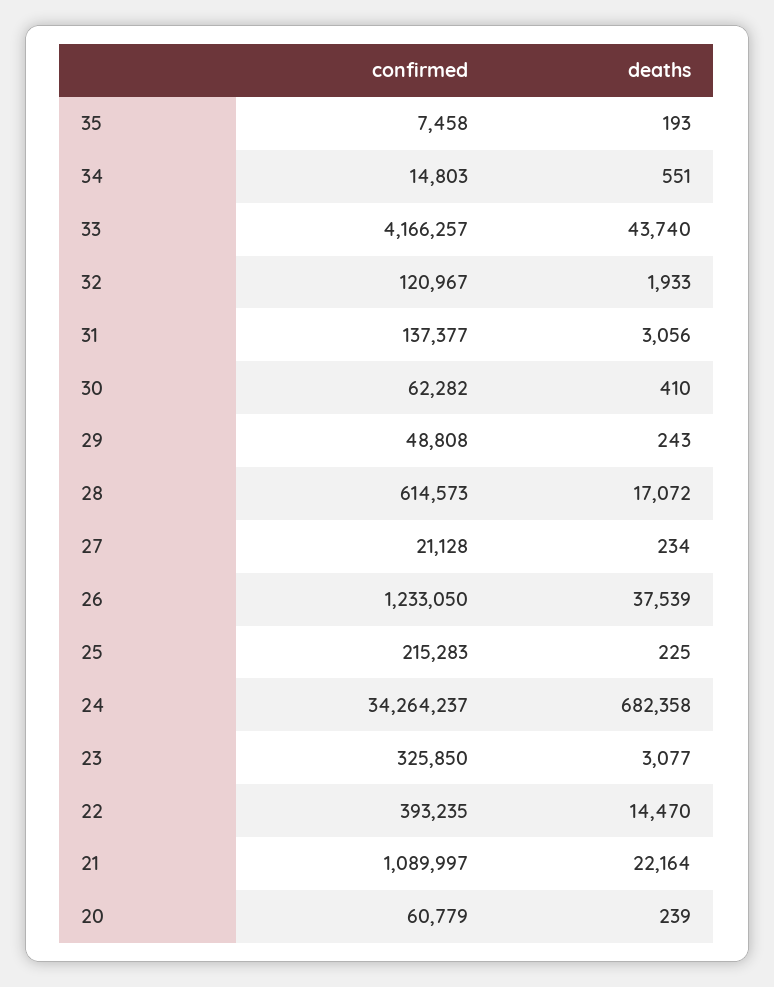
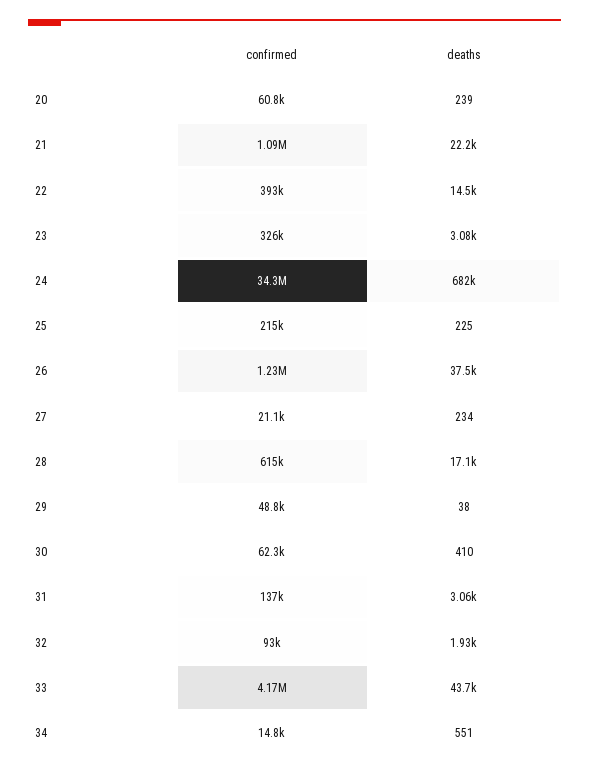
confirmed, 35: 7458 -> none
deaths, 35: 193 -> none
confirmed, 32: 120967 -> 93000
deaths, 29: 243 -> 38

